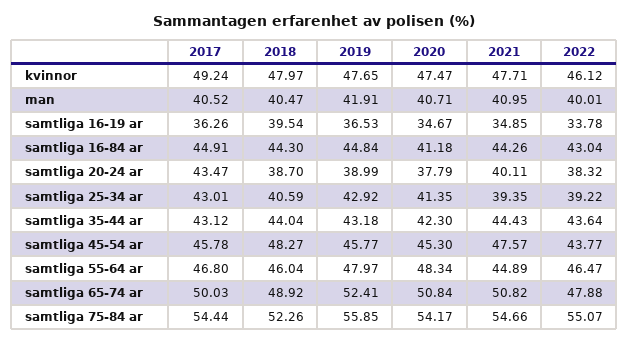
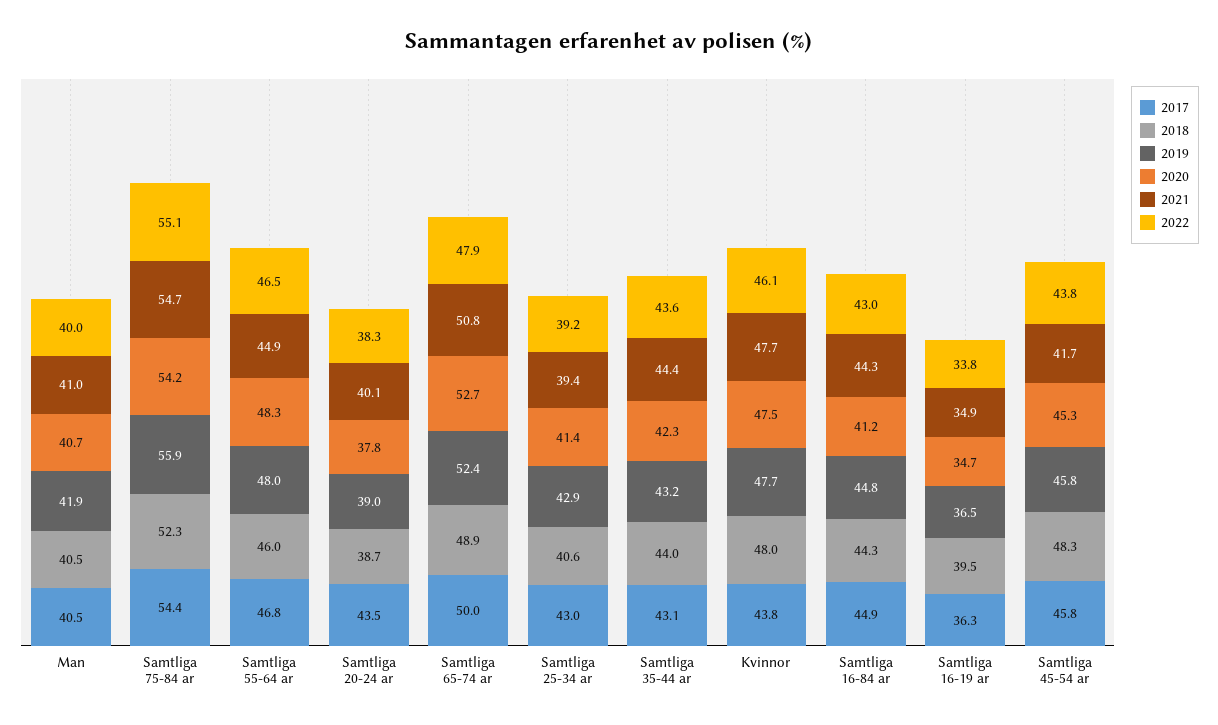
2017, kvinnor: 49.24 -> 43.8
2021, samtliga 45-54 ar: 47.57 -> 41.7
2020, samtliga 65-74 ar: 50.84 -> 52.7

